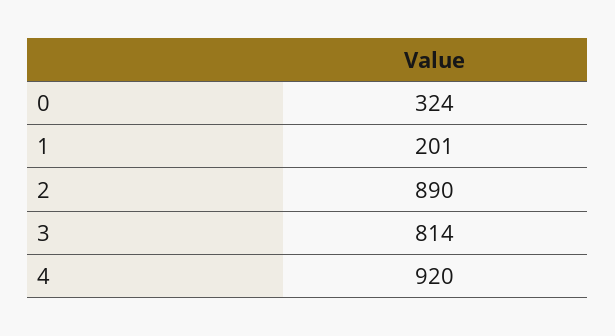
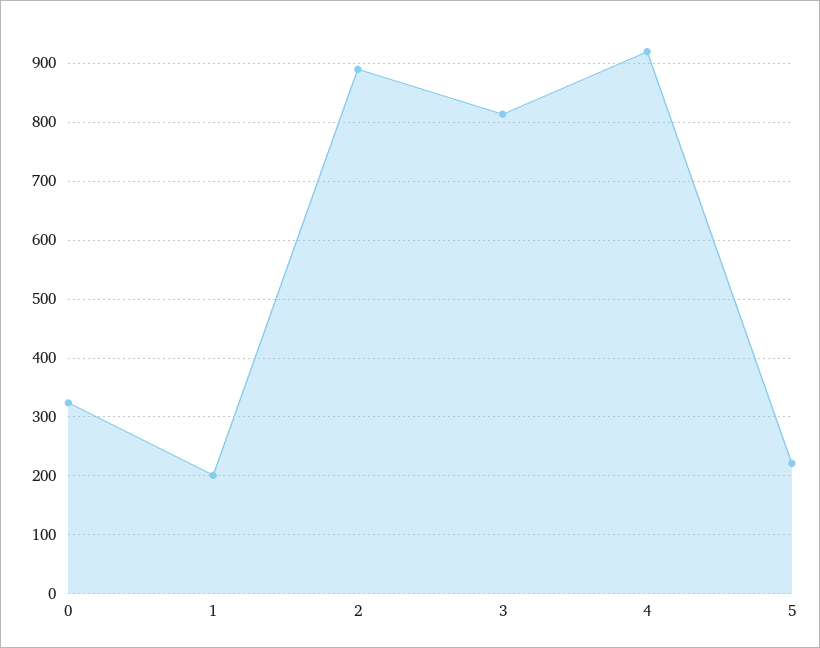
5: none -> 220

